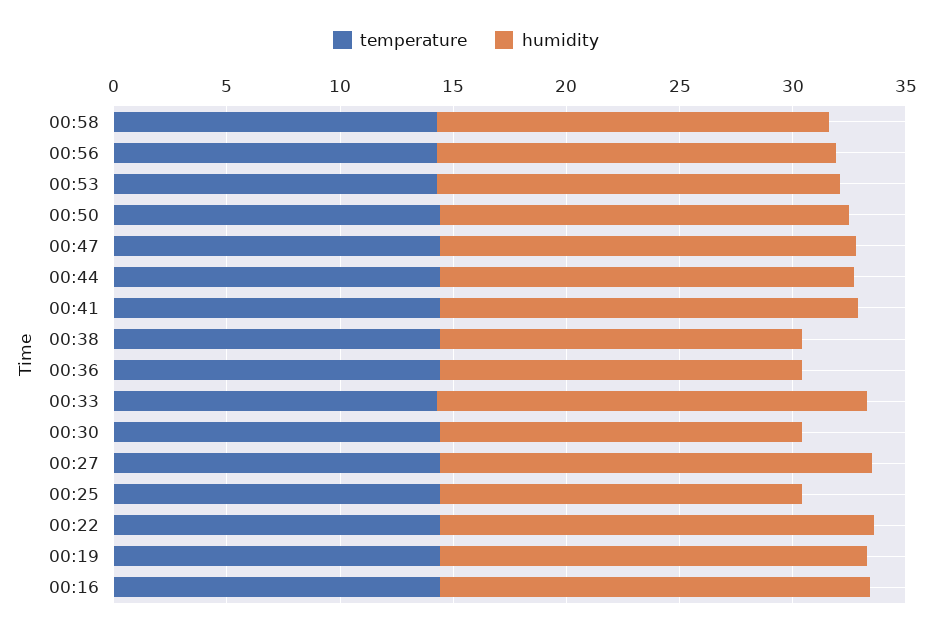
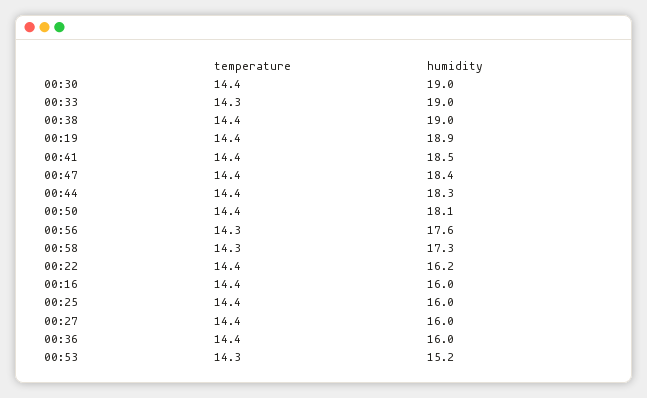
humidity, 00:53: 18 -> 15.2
humidity, 00:38: 16 -> 19
humidity, 00:30: 16 -> 19
humidity, 00:27: 19 -> 16
humidity, 00:22: 19 -> 16.2
humidity, 00:16: 19 -> 16

